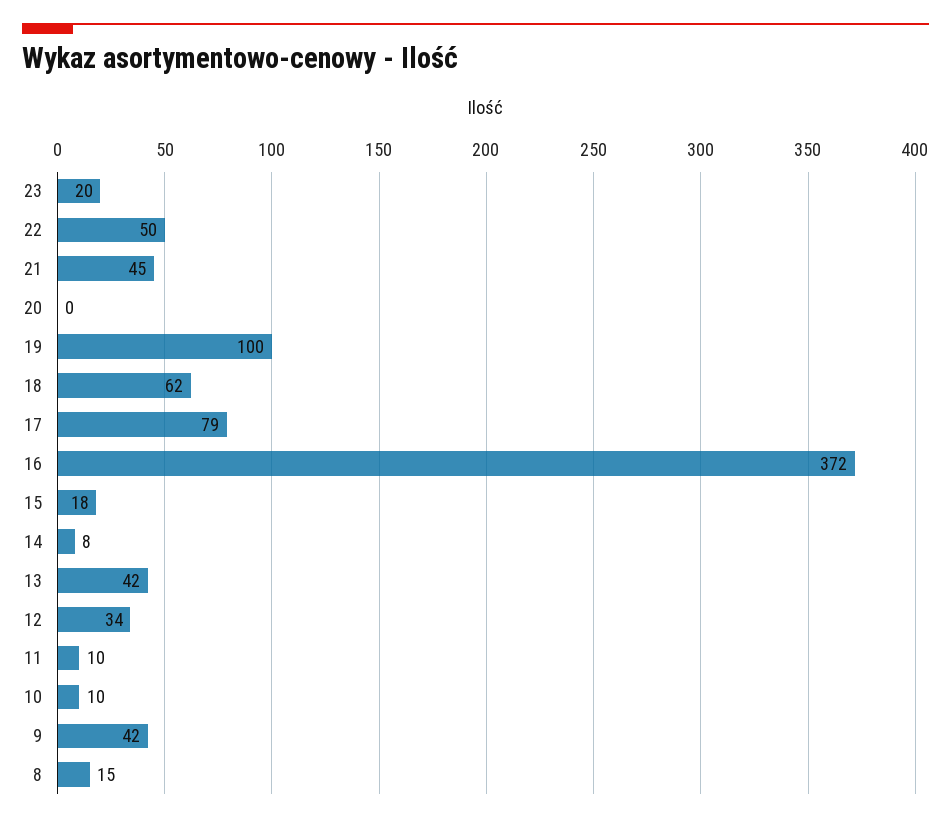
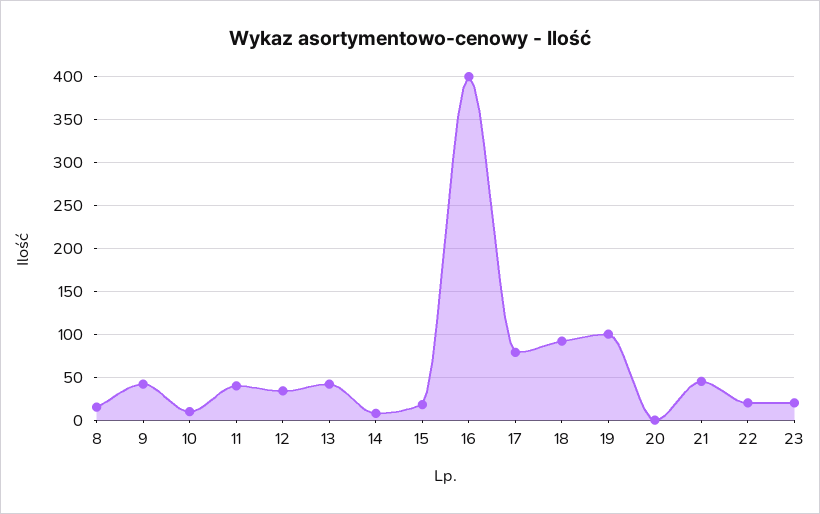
22: 50 -> 20
18: 62 -> 90
16: 372 -> 400
11: 10 -> 40

